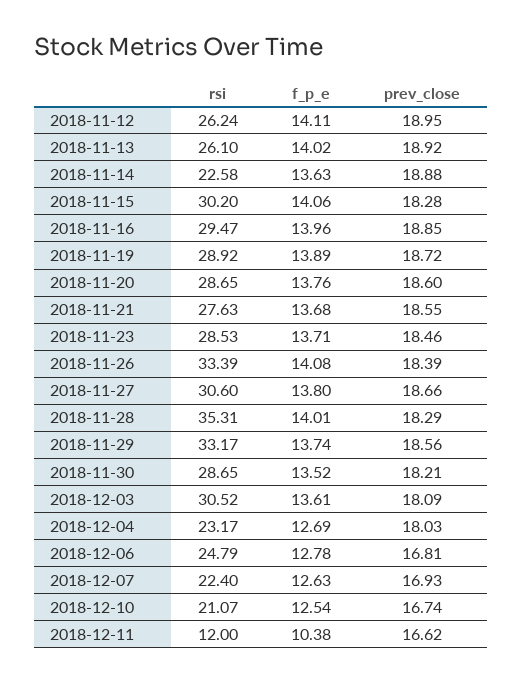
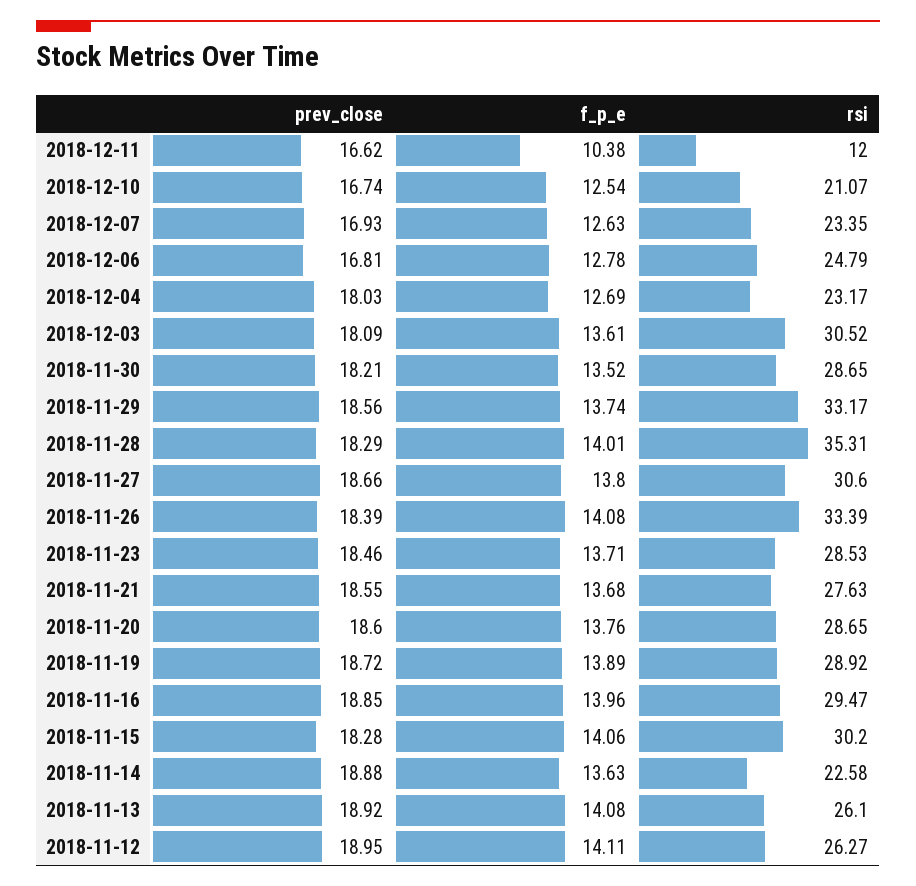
rsi, 2018-11-12: 26.24 -> 26.27
f_p_e, 2018-11-13: 14.02 -> 14.08
rsi, 2018-12-07: 22.4 -> 23.35

